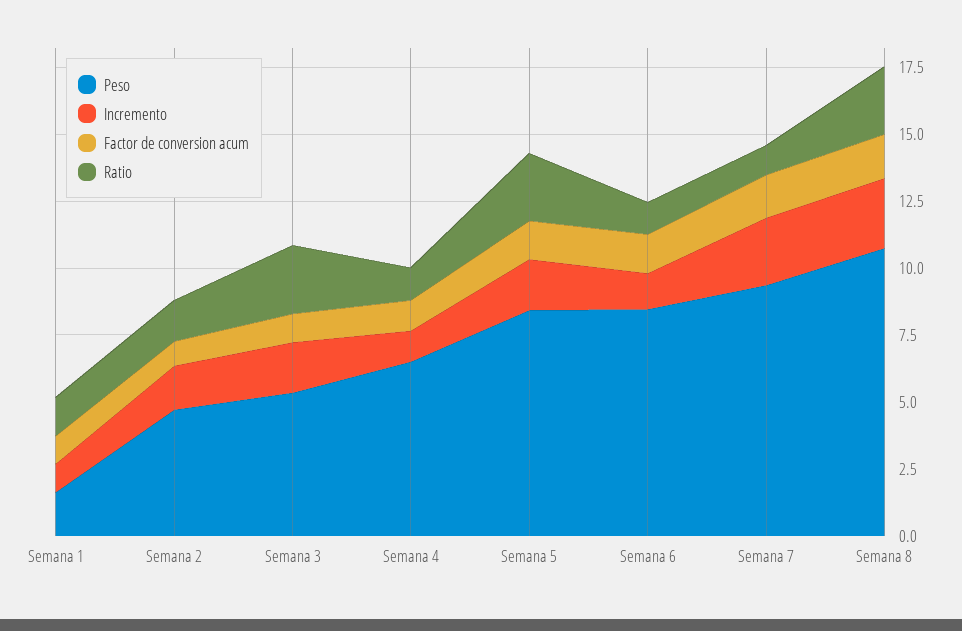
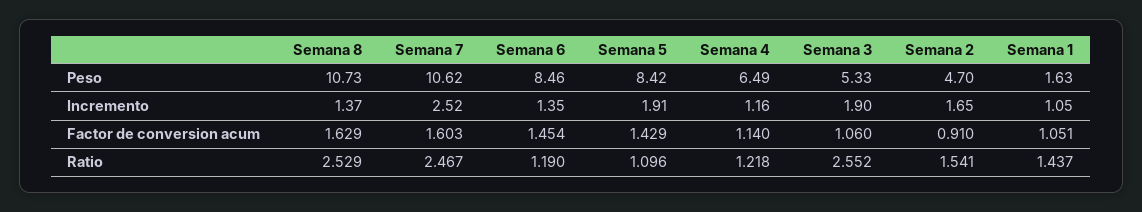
Ratio, Semana 5: 2.5 -> 1.096
Peso, Semana 7: 9.5 -> 10.62
Ratio, Semana 7: 1 -> 2.467
Incremento, Semana 8: 2.5 -> 1.37

